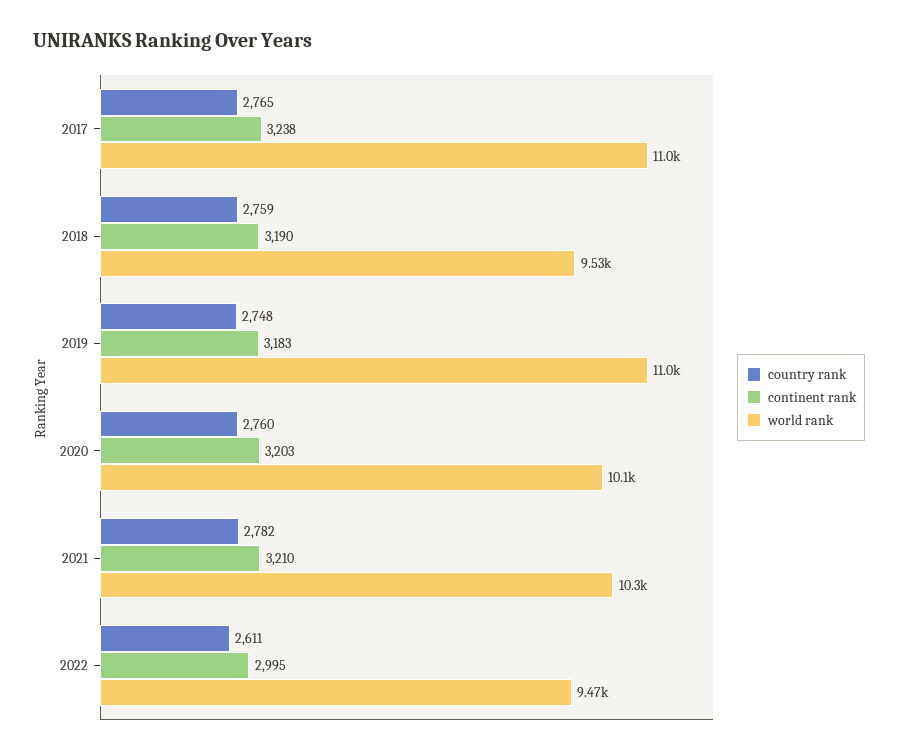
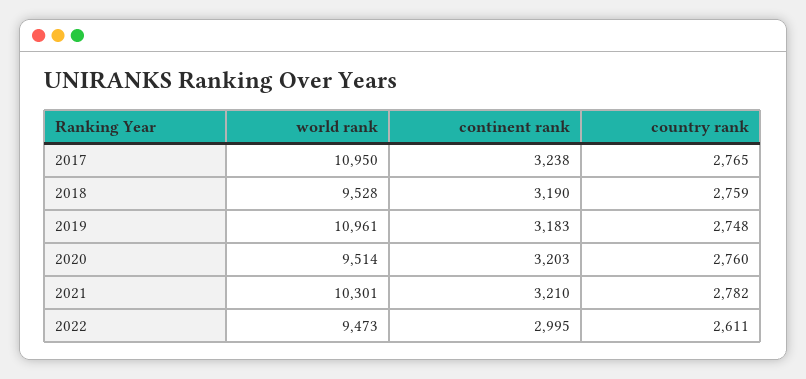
world rank, 2020: 10100 -> 9514

